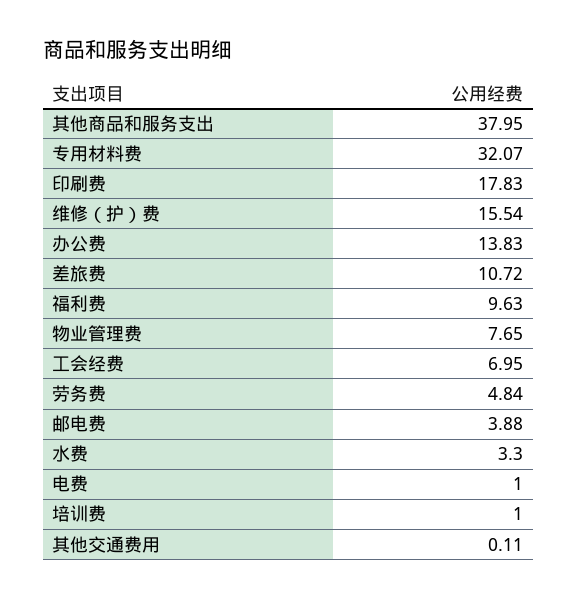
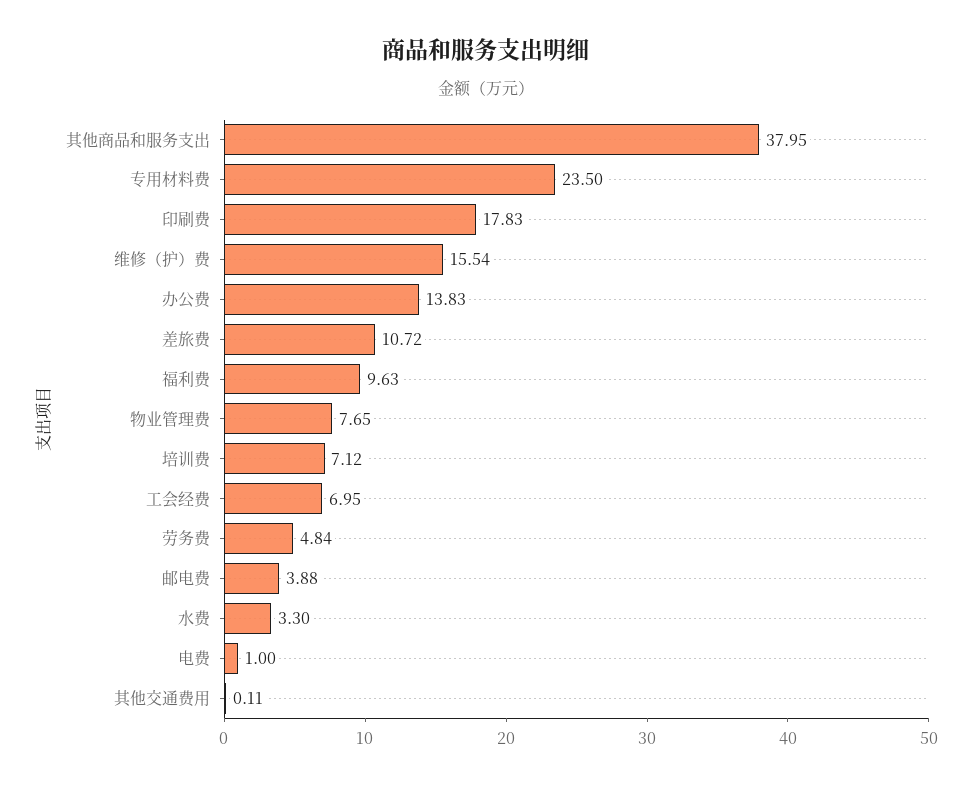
专用材料费: 32.07 -> 23.5
培训费: 1 -> 7.12

